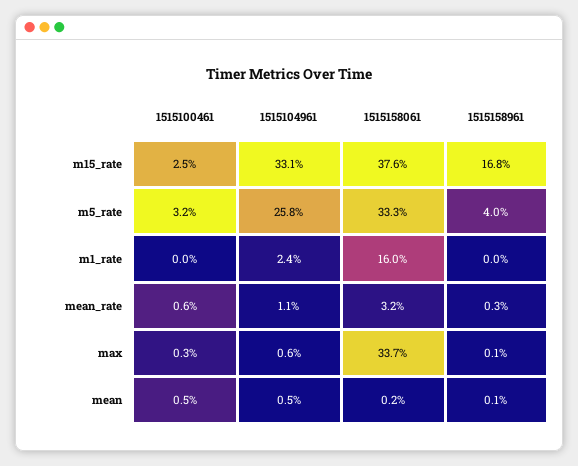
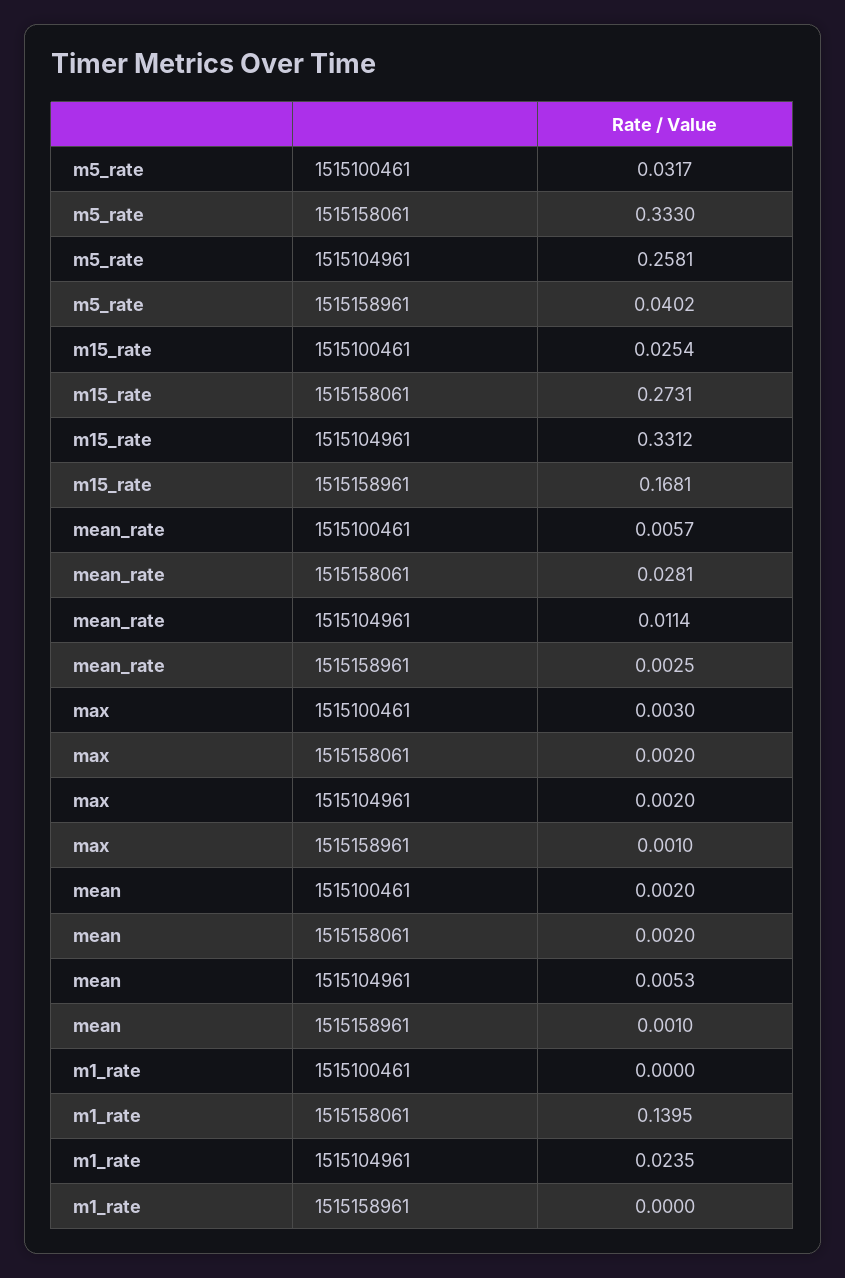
1515158061, m15_rate: 0.376 -> 0.2731
1515158061, m1_rate: 0.16 -> 0.1395
1515158061, mean_rate: 0.032 -> 0.0281
1515104961, max: 0.006 -> 0.002
1515158061, max: 0.337 -> 0.002
1515100461, mean: 0.005 -> 0.002

